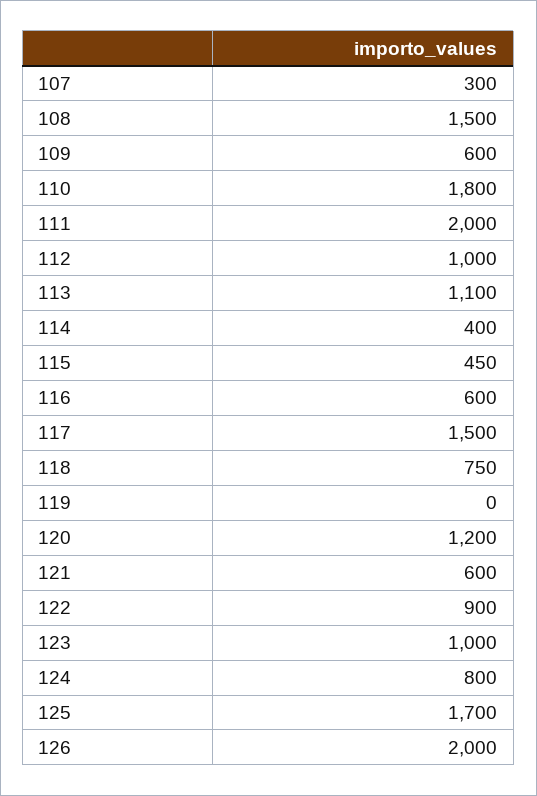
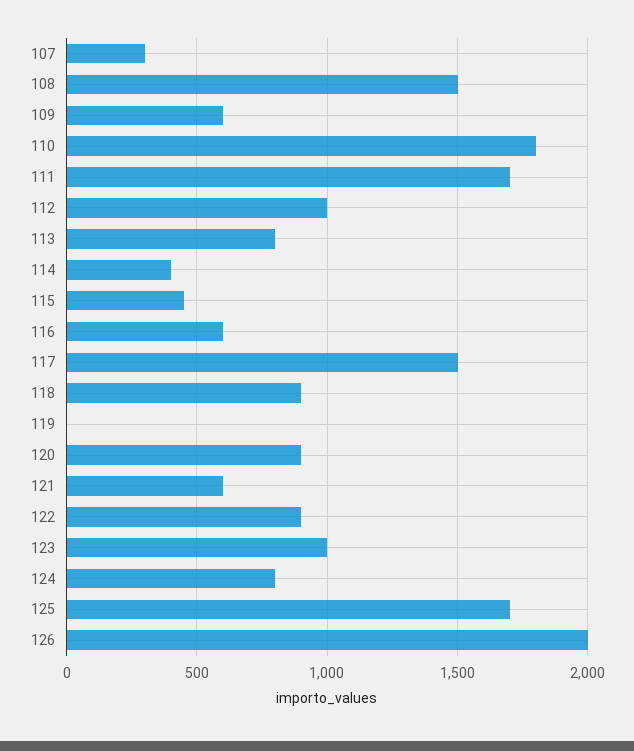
111: 2000 -> 1700
113: 1100 -> 800
118: 750 -> 900
120: 1200 -> 900

